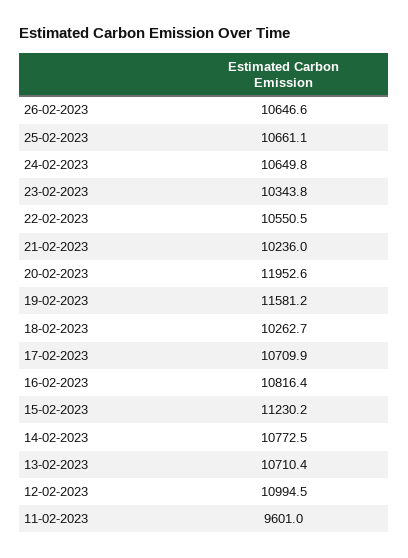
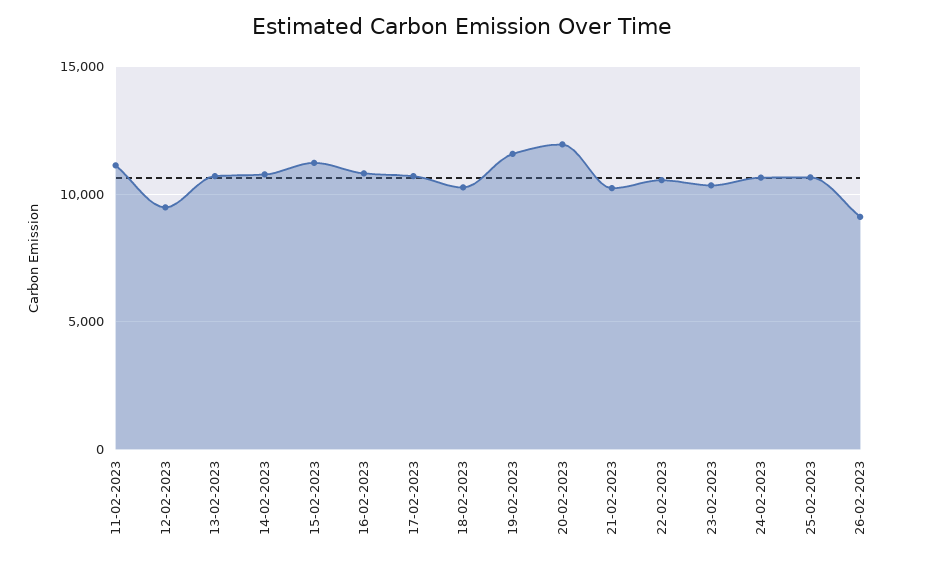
26-02-2023: 10646.6 -> 9000
12-02-2023: 10994.5 -> 9500
11-02-2023: 9601 -> 11000

